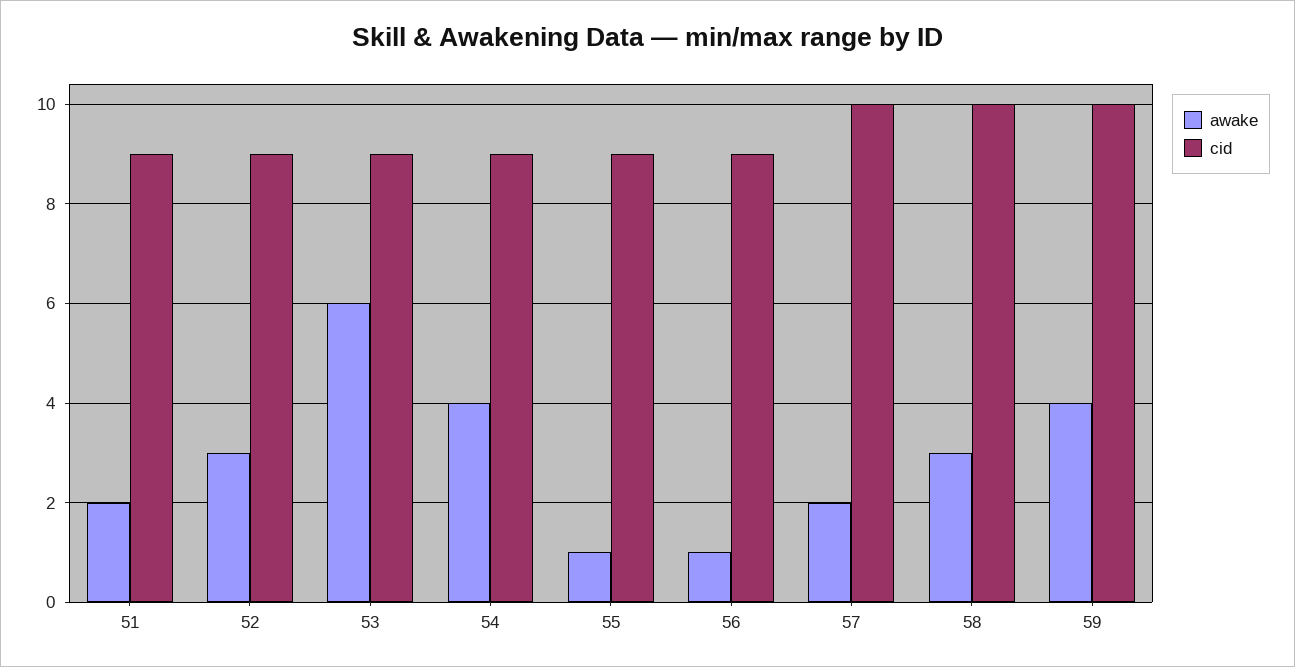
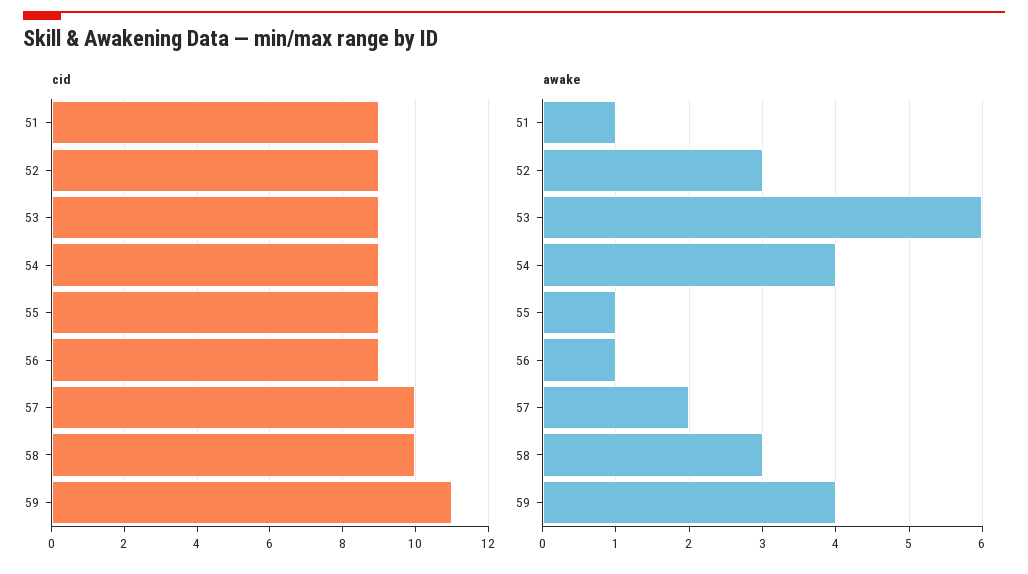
awake, 51: 2 -> 1
cid, 59: 10 -> 11

